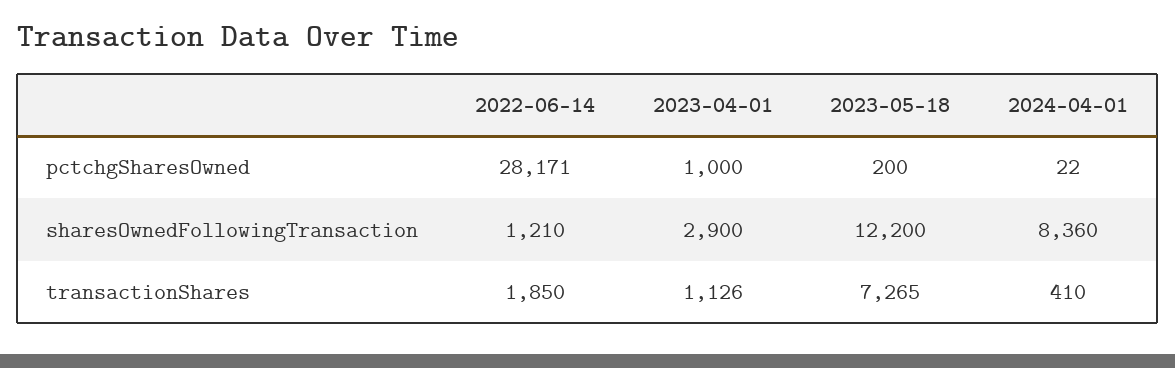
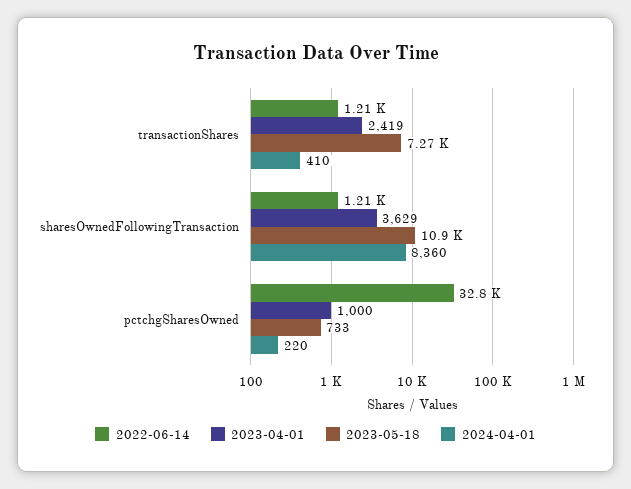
2022-06-14, pctchgSharesOwned: 28171 -> 32800
2023-05-18, pctchgSharesOwned: 200 -> 733
2024-04-01, pctchgSharesOwned: 22 -> 220
2023-04-01, sharesOwnedFollowingTransaction: 2900 -> 3629
2023-05-18, sharesOwnedFollowingTransaction: 12200 -> 10900
2022-06-14, transactionShares: 1850 -> 1210
2023-04-01, transactionShares: 1126 -> 2419

